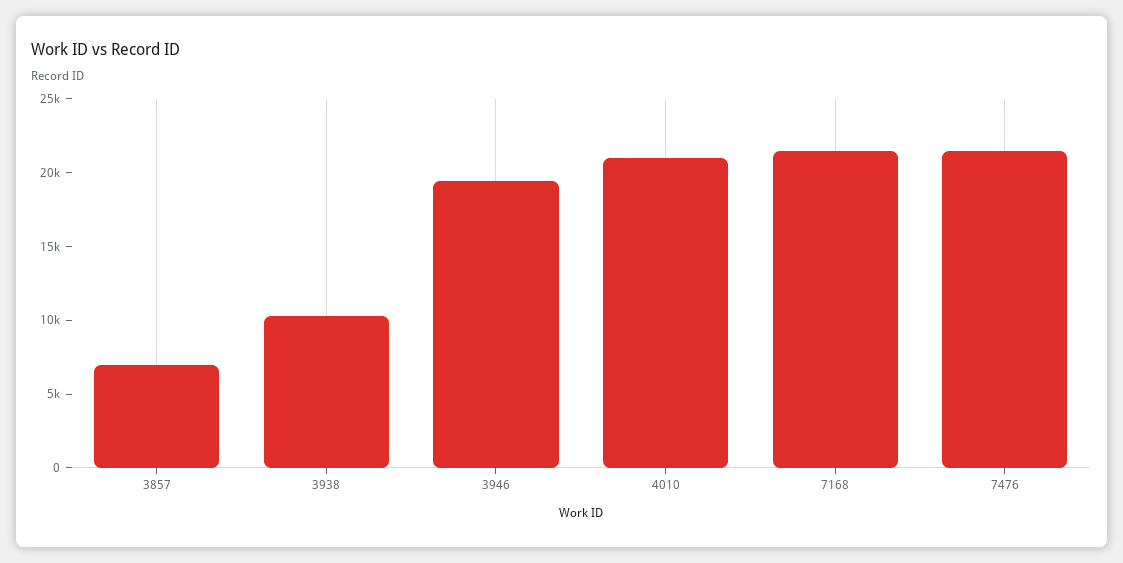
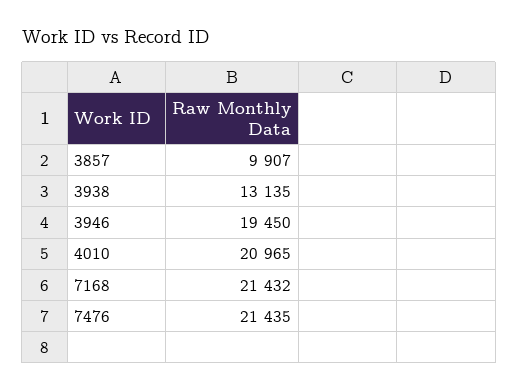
3857: 7000 -> 9907
3938: 10000 -> 13135

